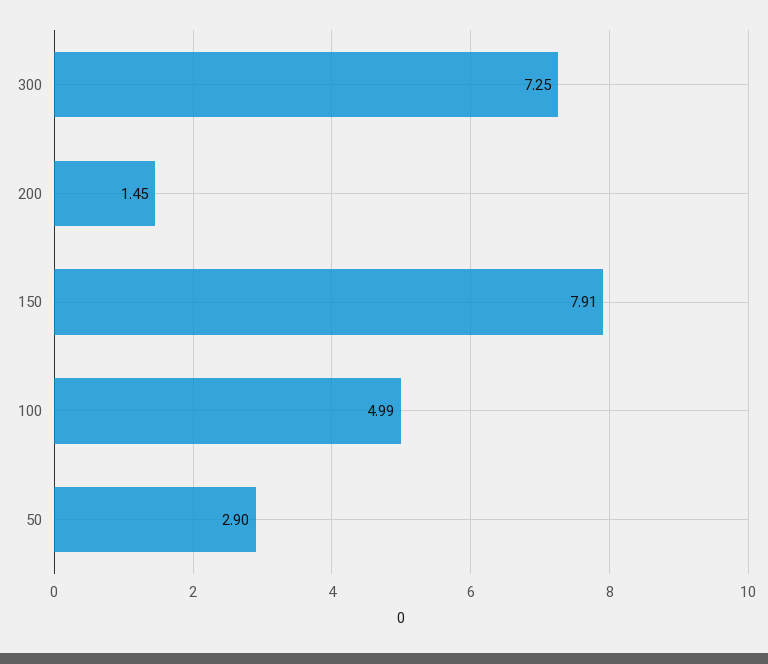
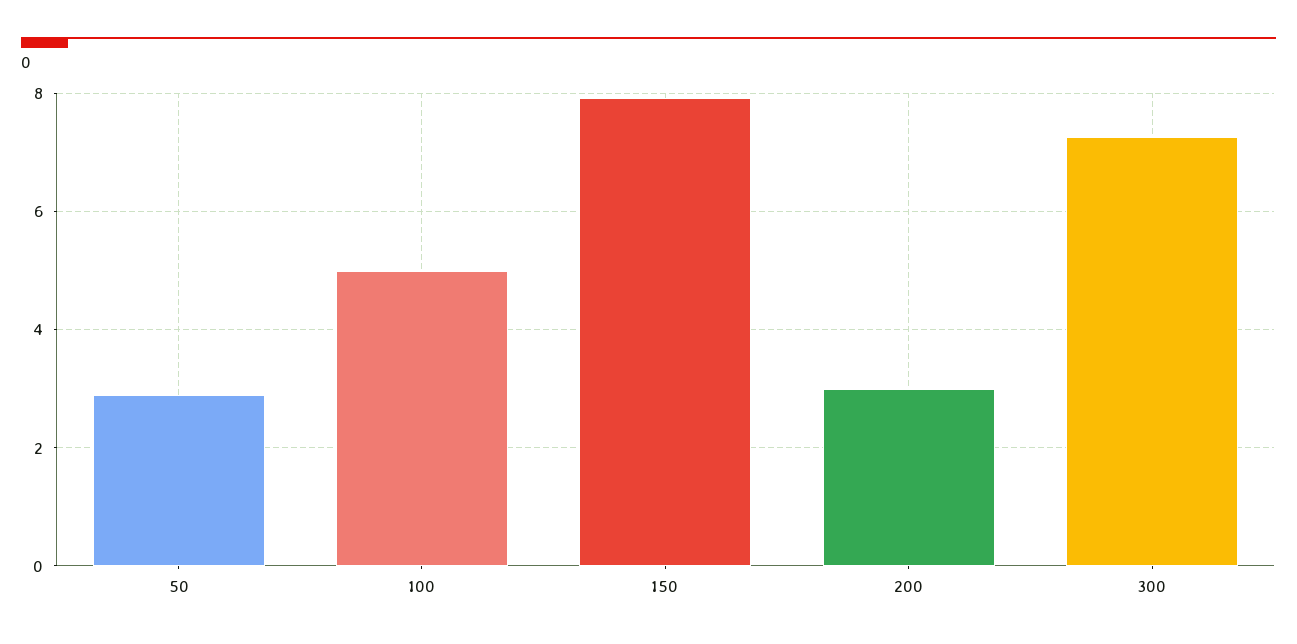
200: 1.45 -> 3

